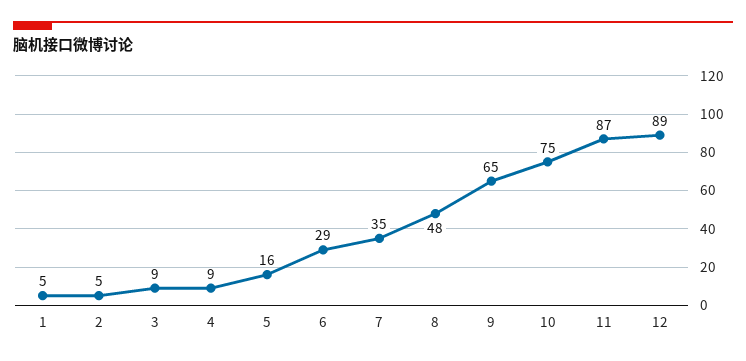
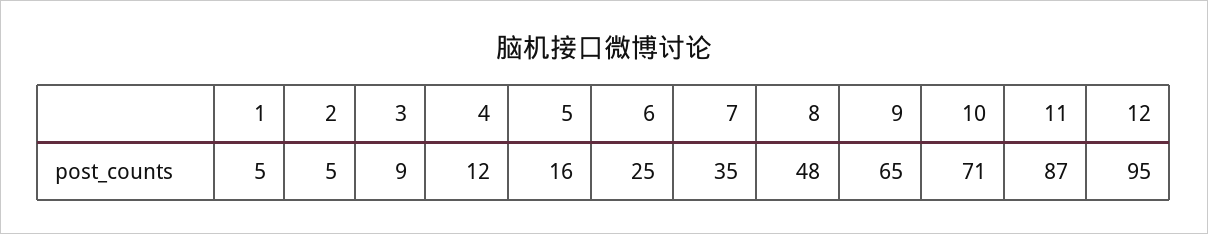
4: 9 -> 12
6: 29 -> 25
10: 75 -> 71
12: 89 -> 95

